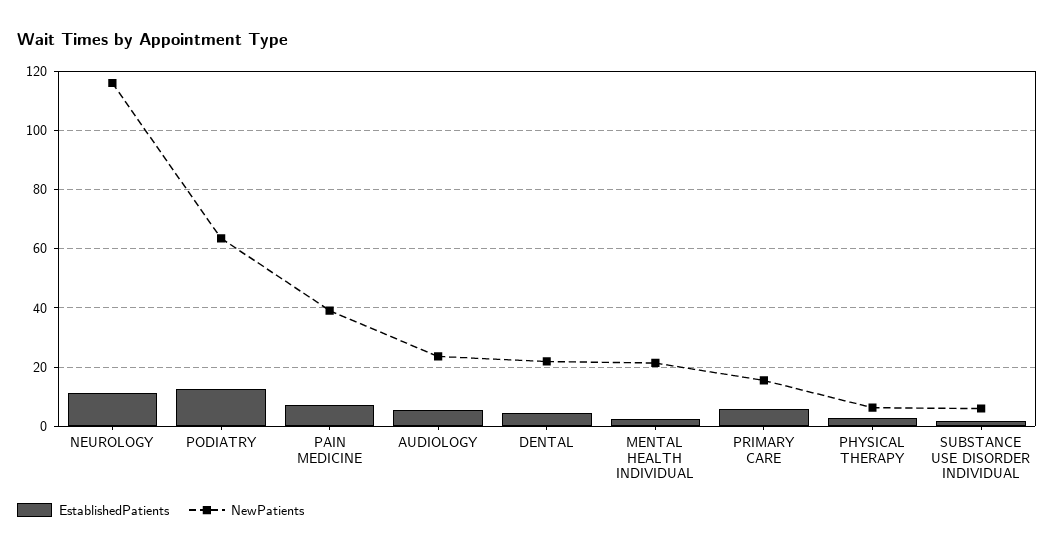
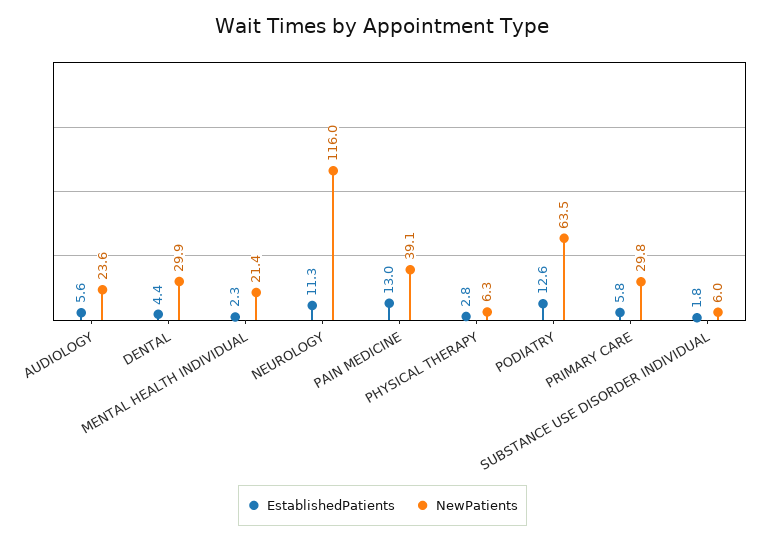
EstablishedPatients, PAIN MEDICINE: 7.5 -> 13
NewPatients, DENTAL: 22.5 -> 29.9
NewPatients, PRIMARY CARE: 15 -> 29.8

